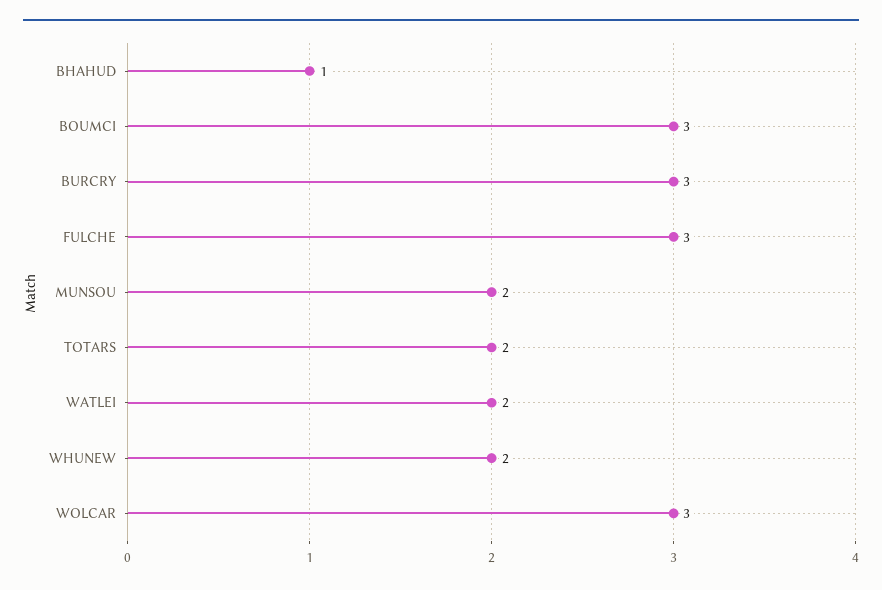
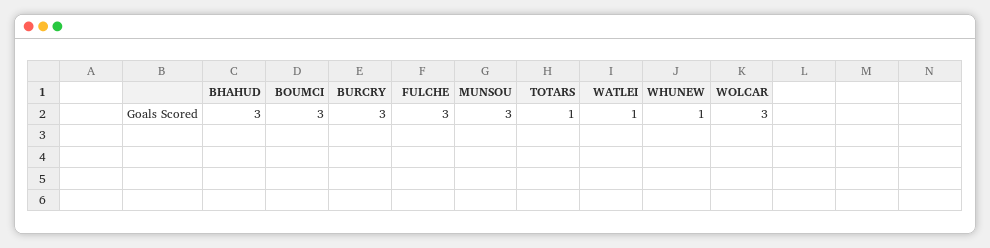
BHAHUD: 1 -> 3
MUNSOU: 2 -> 3
TOTARS: 2 -> 1
WATLEI: 2 -> 1
WHUNEW: 2 -> 1

